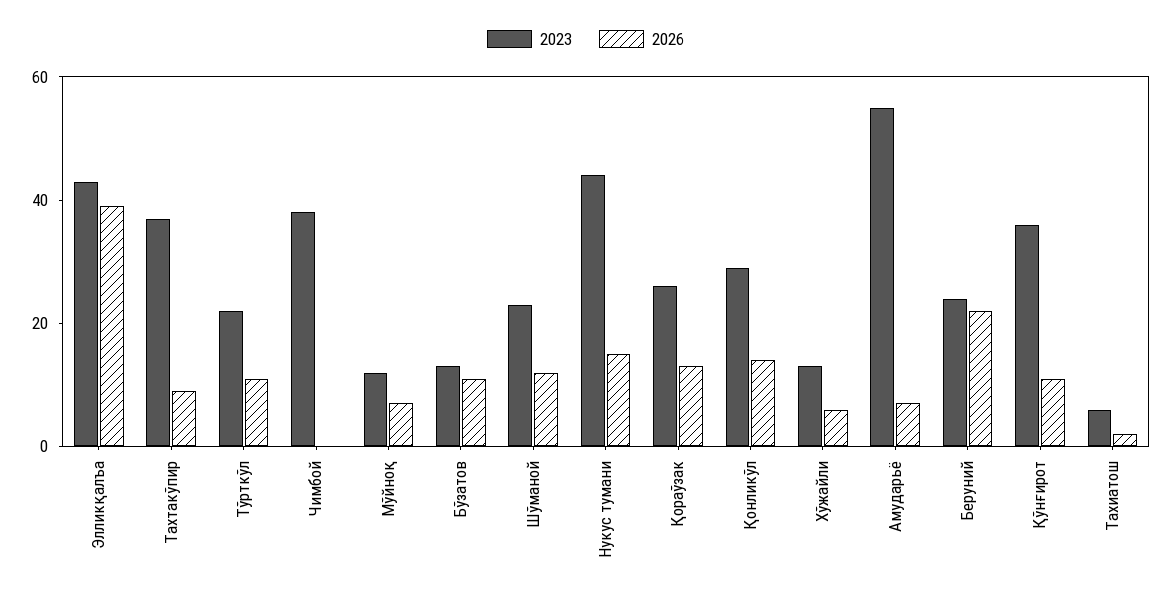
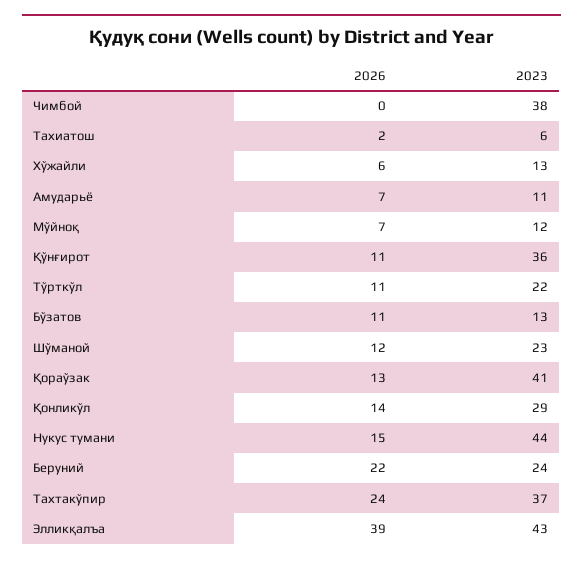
2026, Тахтакўпир: 10 -> 24
2023, Қораўзак: 25 -> 41
2023, Амударьё: 55 -> 11

